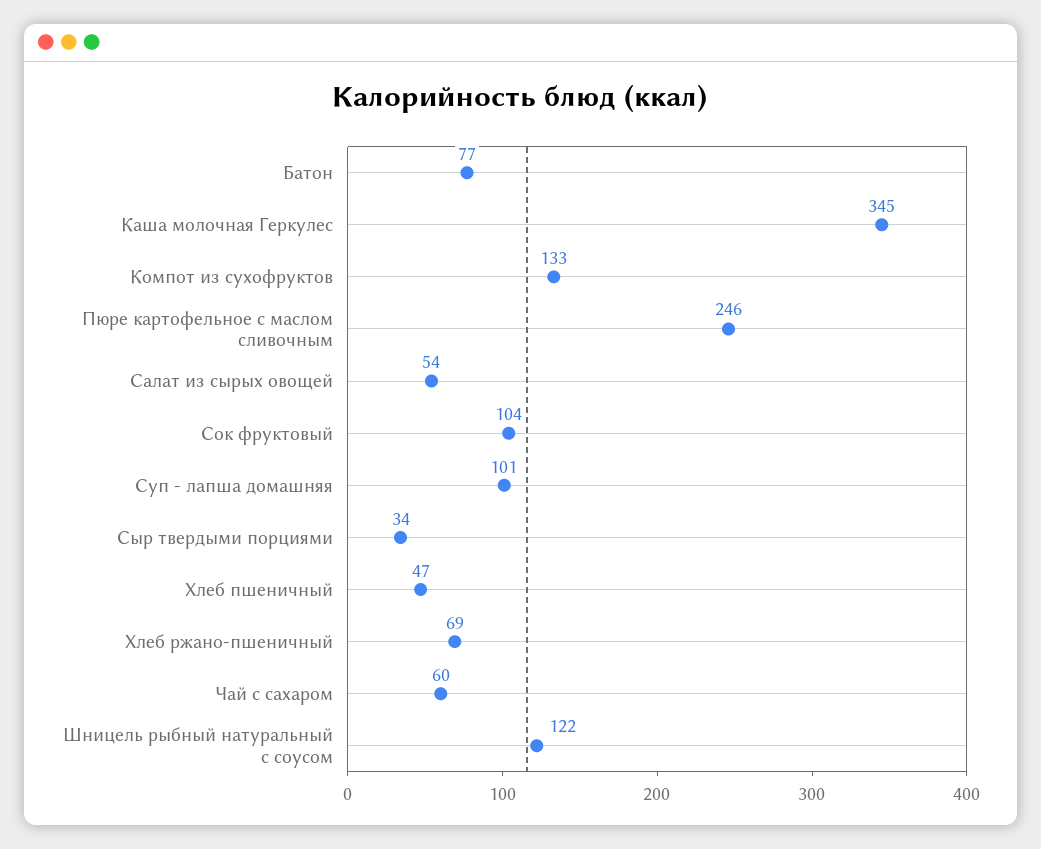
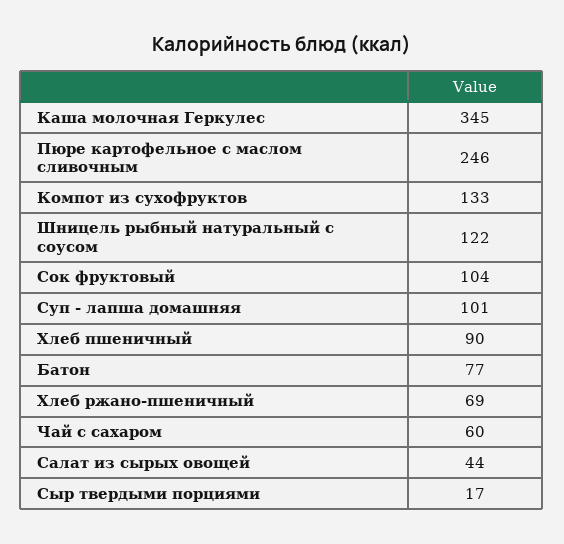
Салат из сырых овощей: 54 -> 44
Сыр твердыми порциями: 34 -> 17
Хлеб пшеничный: 47 -> 90

